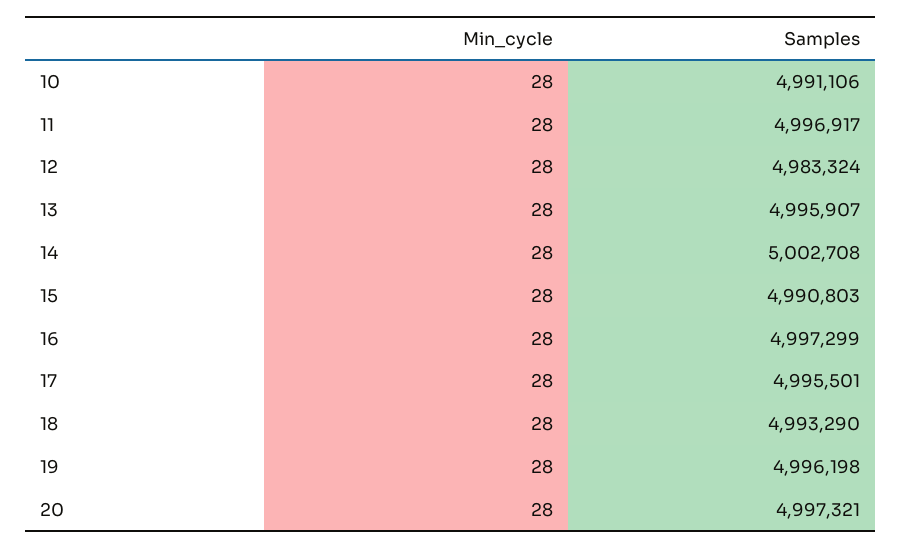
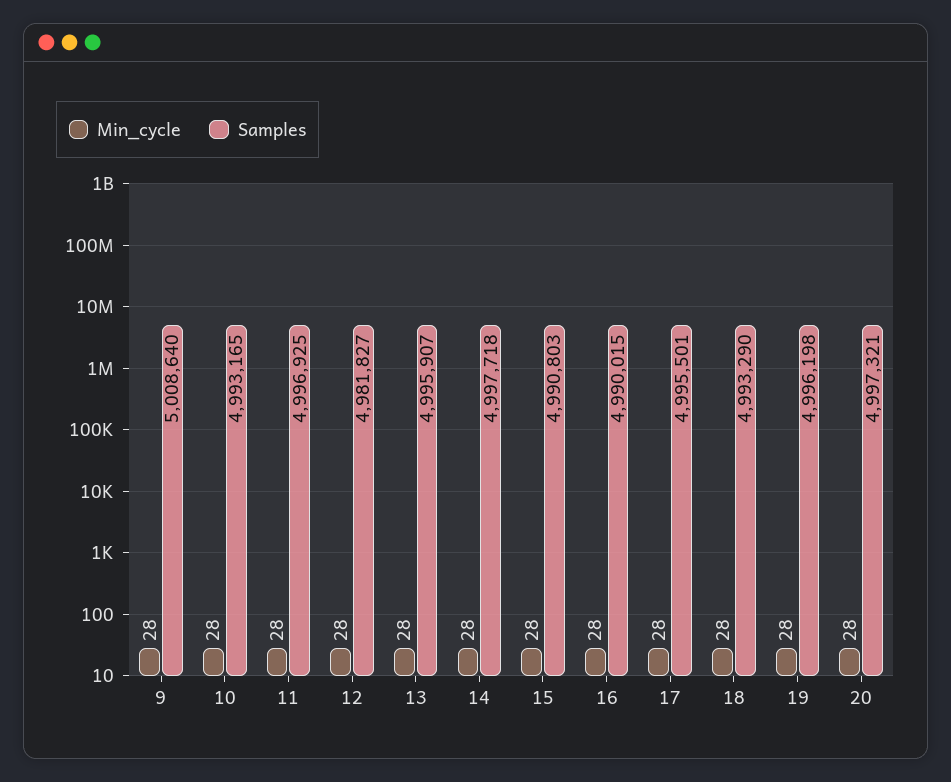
Samples, 10: 4991106 -> 4993165
Samples, 11: 4996917 -> 4996925
Samples, 12: 4983324 -> 4981827
Samples, 14: 5002708 -> 4997718
Samples, 16: 4997299 -> 4990015
Min_cycle, 9: none -> 28
Samples, 9: none -> 5008640

